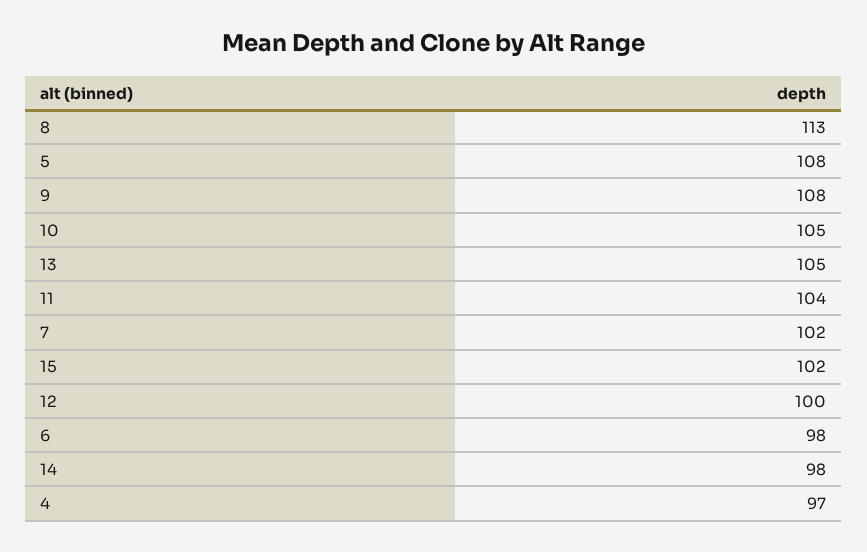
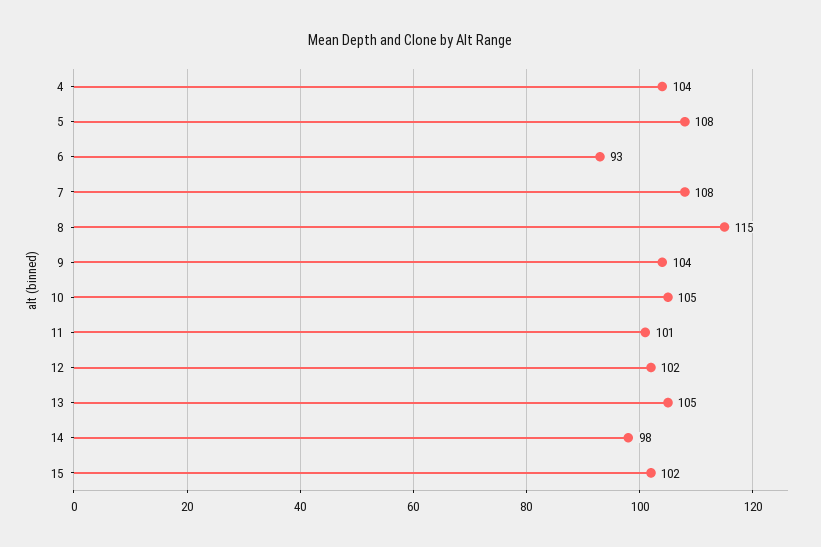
8: 113 -> 115
9: 108 -> 104
11: 104 -> 101
7: 102 -> 108
12: 100 -> 102
6: 98 -> 93
4: 97 -> 104

